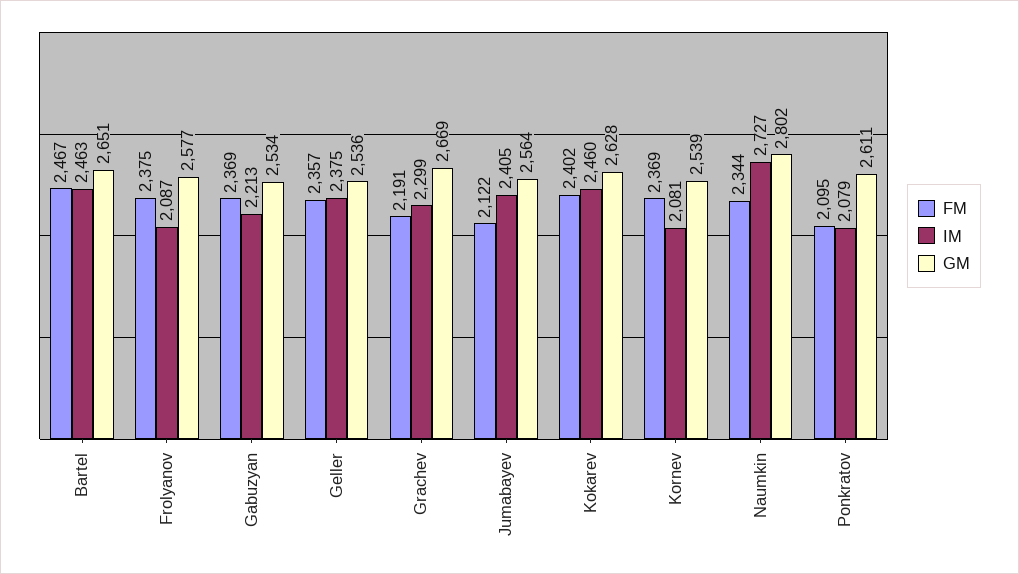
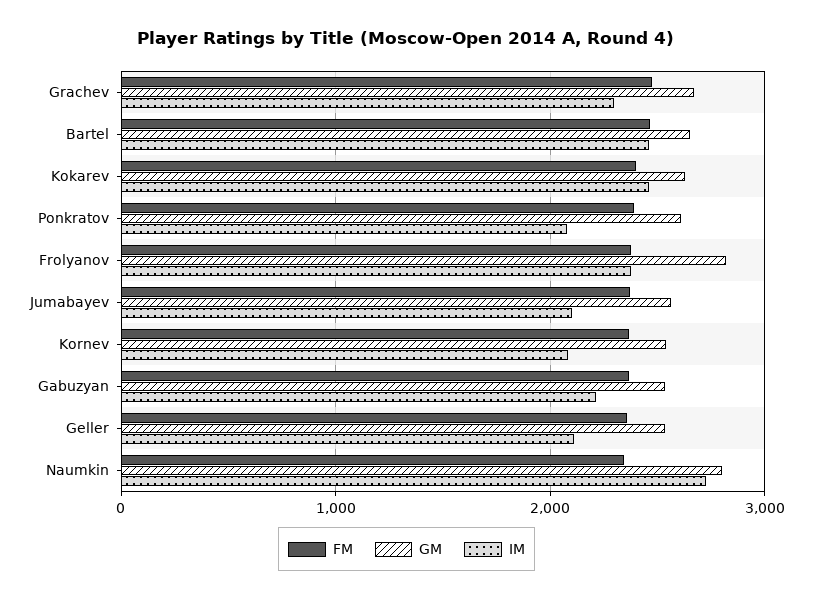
IM, Frolyanov: 2087 -> 2400
GM, Frolyanov: 2577 -> 2800
IM, Geller: 2375 -> 2100
FM, Grachev: 2191 -> 2500
FM, Jumabayev: 2122 -> 2400
IM, Jumabayev: 2405 -> 2100
FM, Ponkratov: 2095 -> 2400

